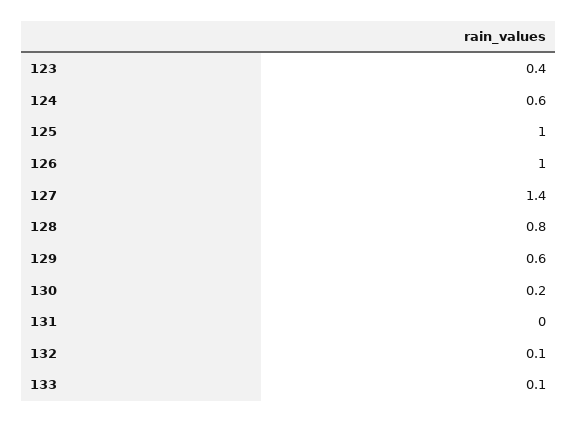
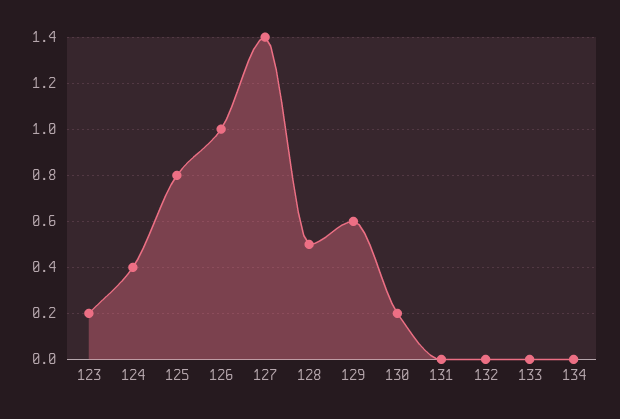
123: 0.4 -> 0.2
124: 0.6 -> 0.4
125: 1 -> 0.8
128: 0.8 -> 0.5
132: 0.1 -> 0
133: 0.1 -> 0
134: none -> 0

